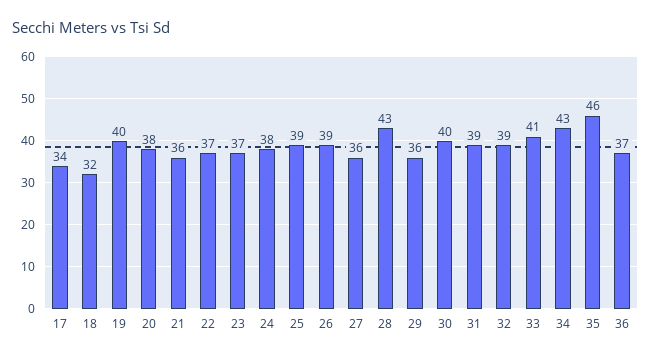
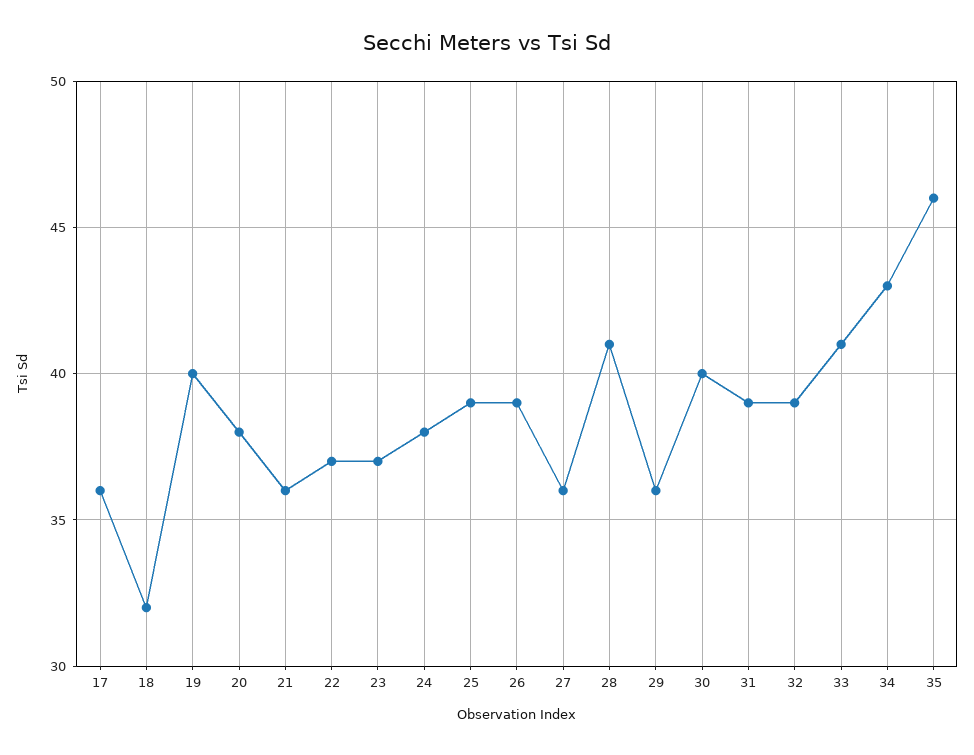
17: 34 -> 36
28: 43 -> 41
36: 37 -> none

